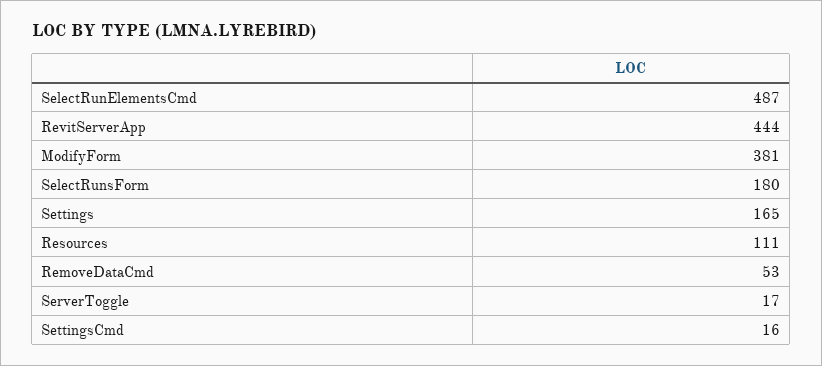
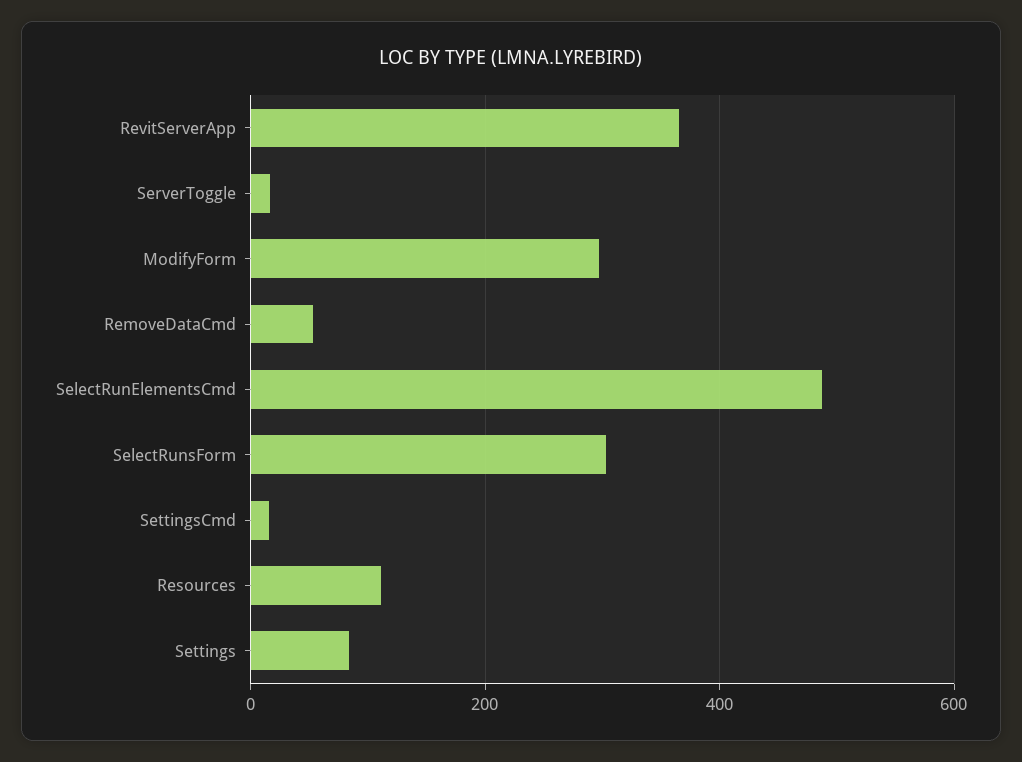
RevitServerApp: 444 -> 360
ModifyForm: 381 -> 300
SelectRunsForm: 180 -> 300
Settings: 165 -> 80

